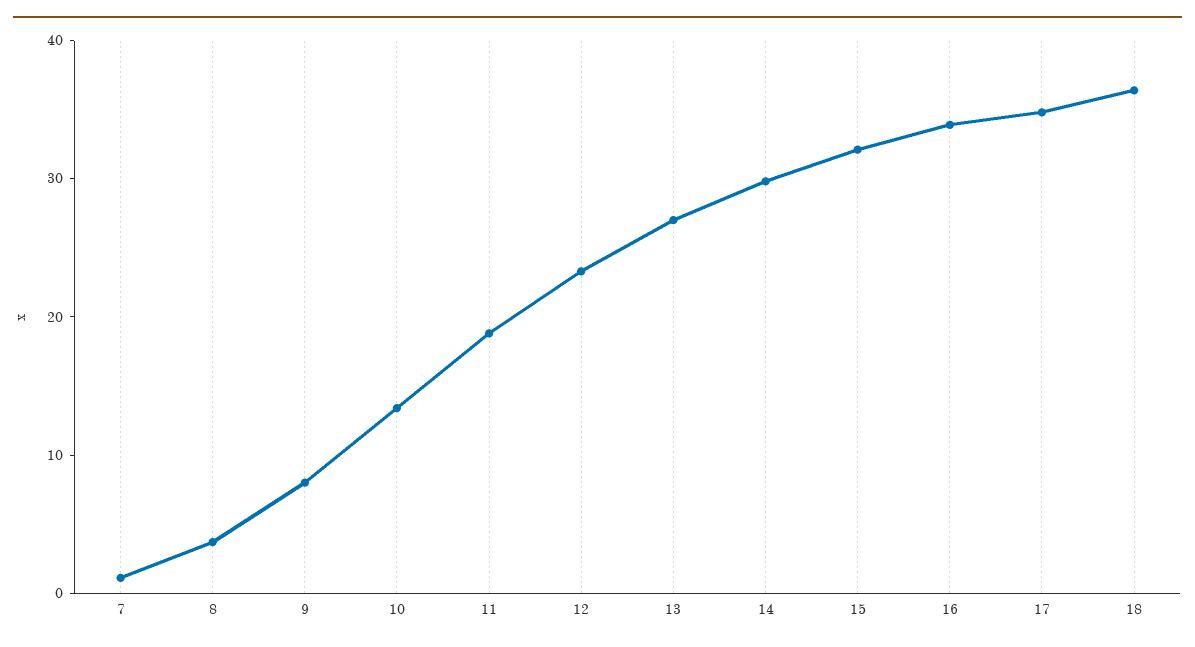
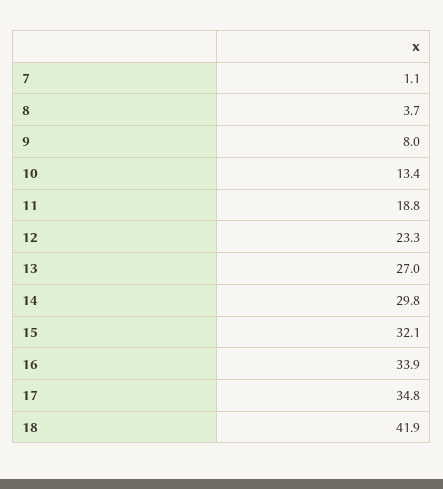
18: 36 -> 41.9

